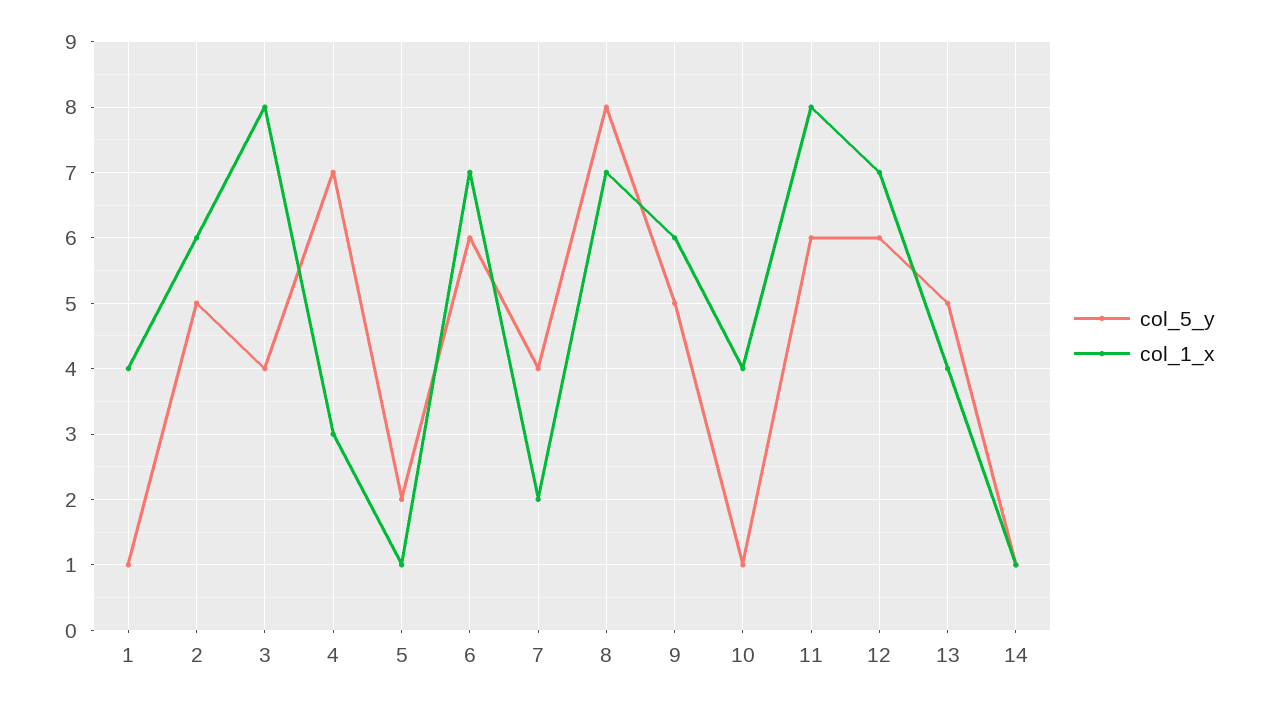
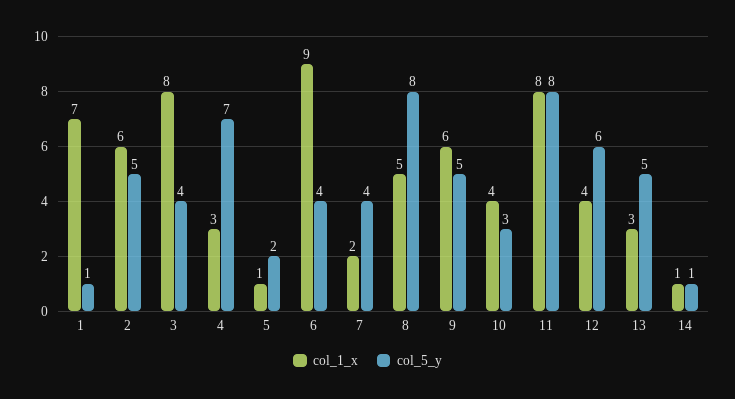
col_1_x, 1: 4 -> 7
col_5_y, 6: 6 -> 4
col_1_x, 6: 7 -> 9
col_1_x, 8: 7 -> 5
col_5_y, 10: 1 -> 3
col_5_y, 11: 6 -> 8
col_1_x, 12: 7 -> 4
col_1_x, 13: 4 -> 3

